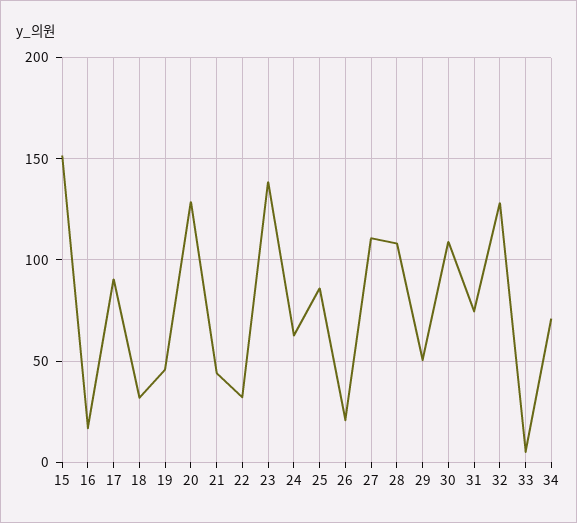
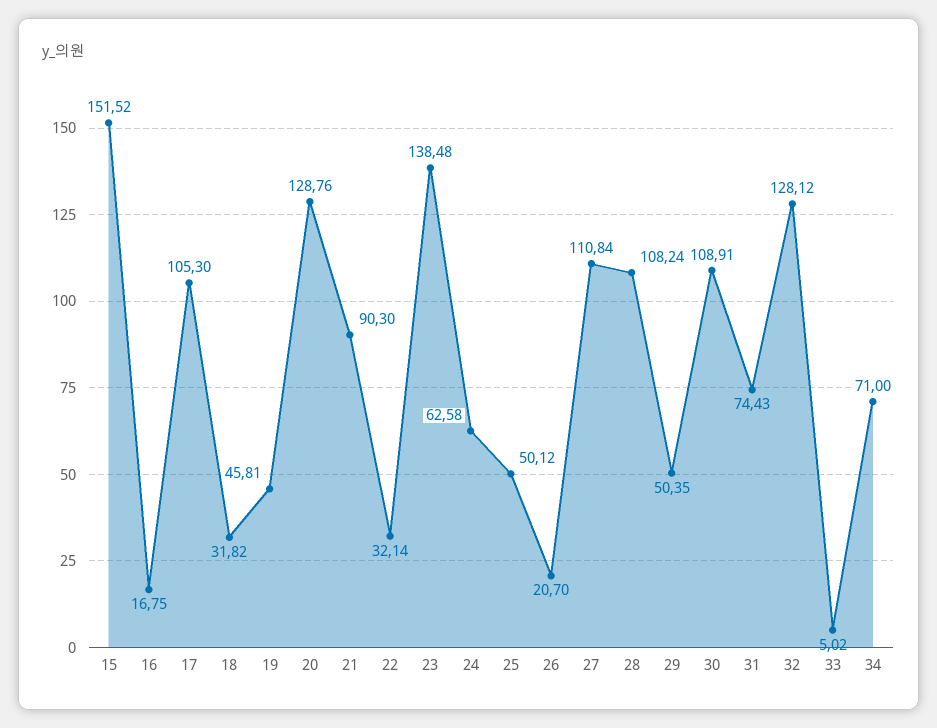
17: 90 -> 105.3
21: 45 -> 90.3
25: 85 -> 50.12

